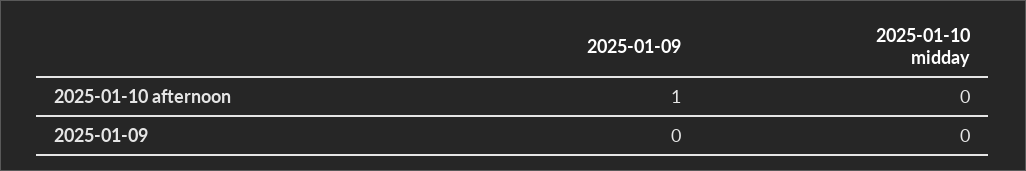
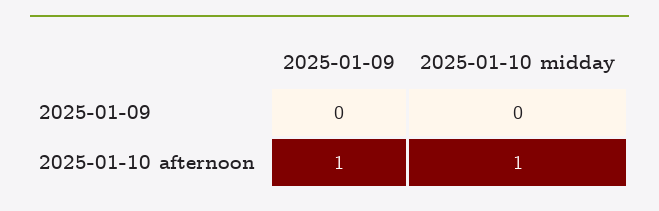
2025-01-10 midday, 2025-01-10 afternoon: 0 -> 1

